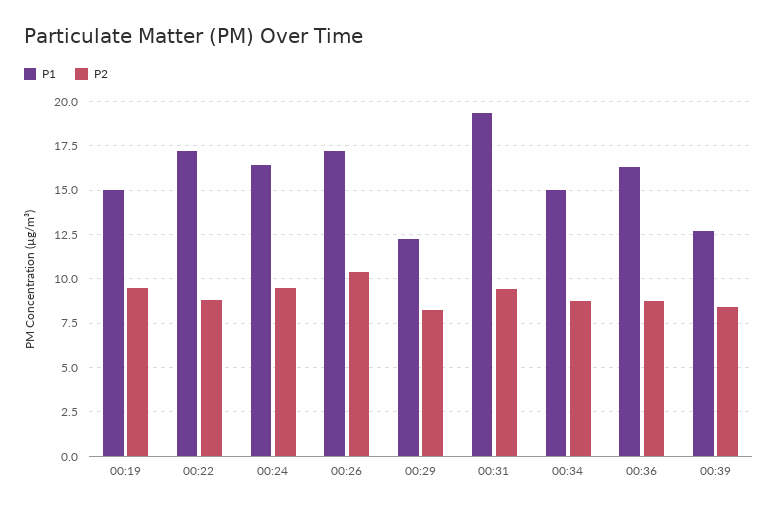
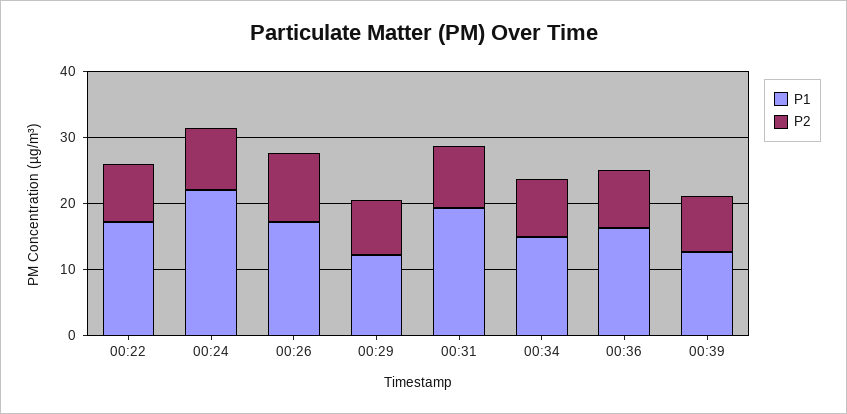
P1, 00:19: 15 -> none
P2, 00:19: 9.5 -> none
P1, 00:24: 16.5 -> 22

